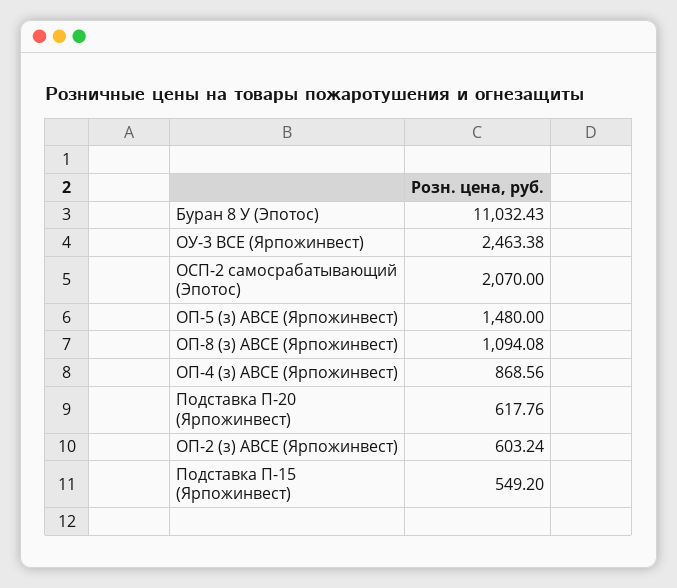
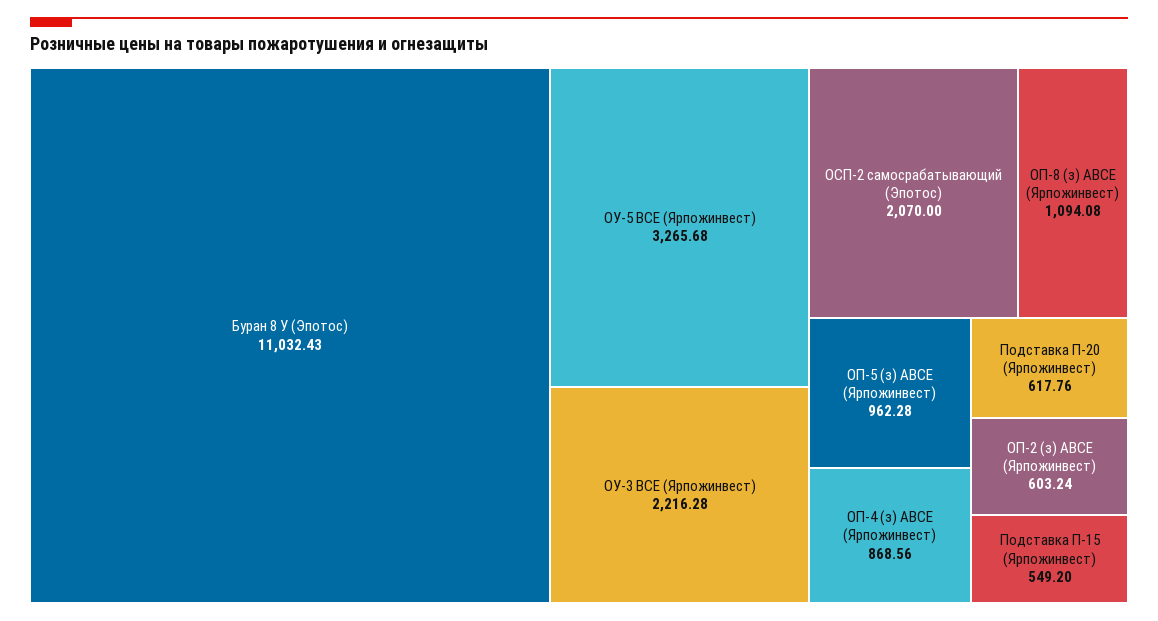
ОУ-3 BCE (Ярпожинвест): 2463.38 -> 2216.28
ОП-5 (з) АВСЕ (Ярпожинвест): 1480 -> 962.28
ОУ-5 ВСЕ (Ярпожинвест): none -> 3265.68

